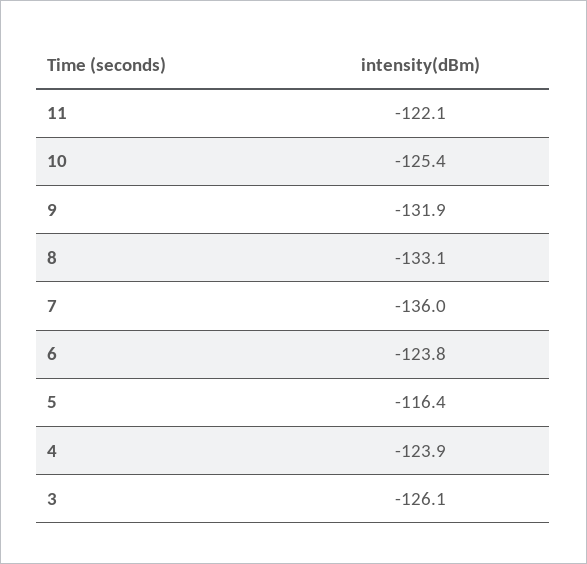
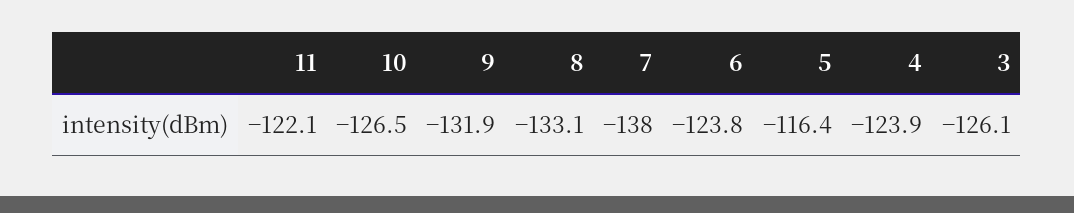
10: -125.4 -> -126.5
7: -136 -> -138

